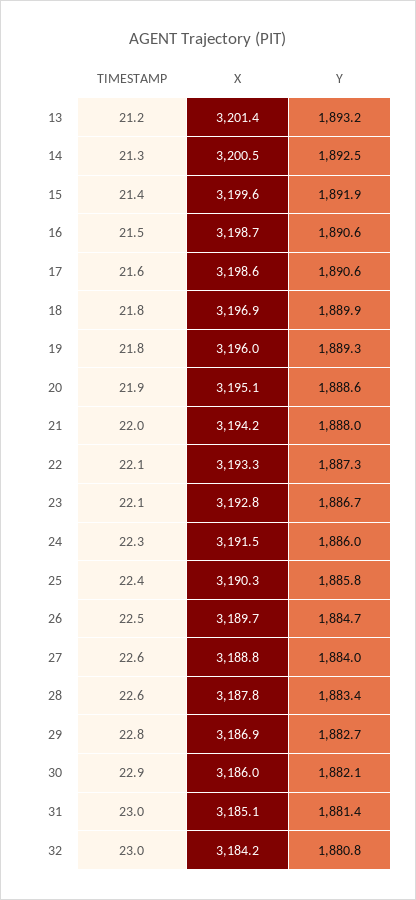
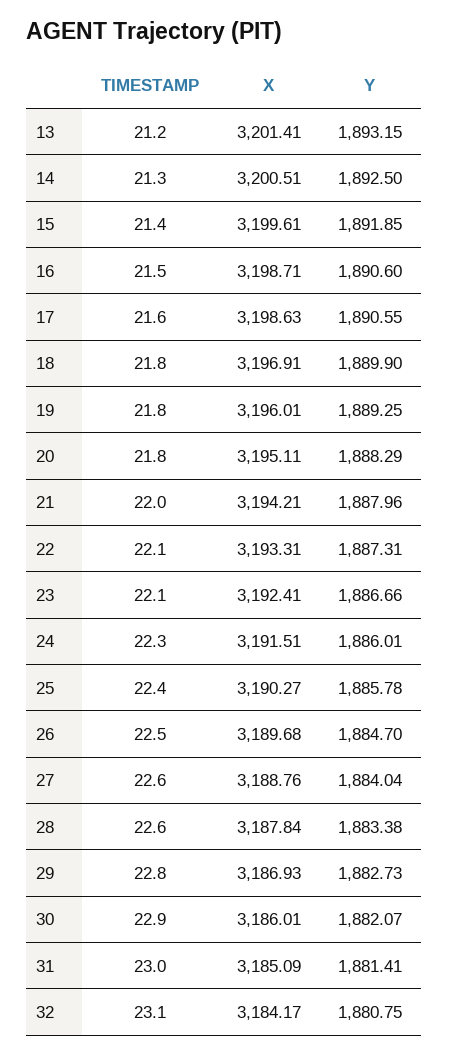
TIMESTAMP, 20: 21.9 -> 21.8
Y, 20: 1888.6 -> 1888.29
X, 23: 3192.8 -> 3192.41
TIMESTAMP, 32: 23 -> 23.1

